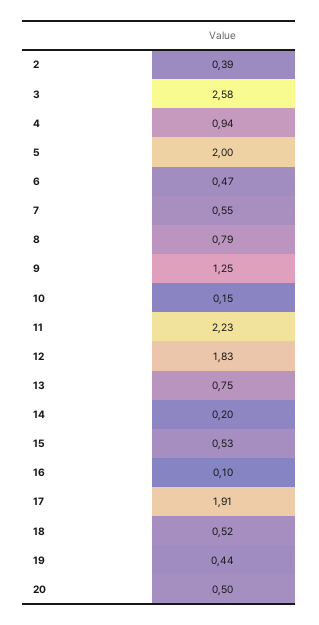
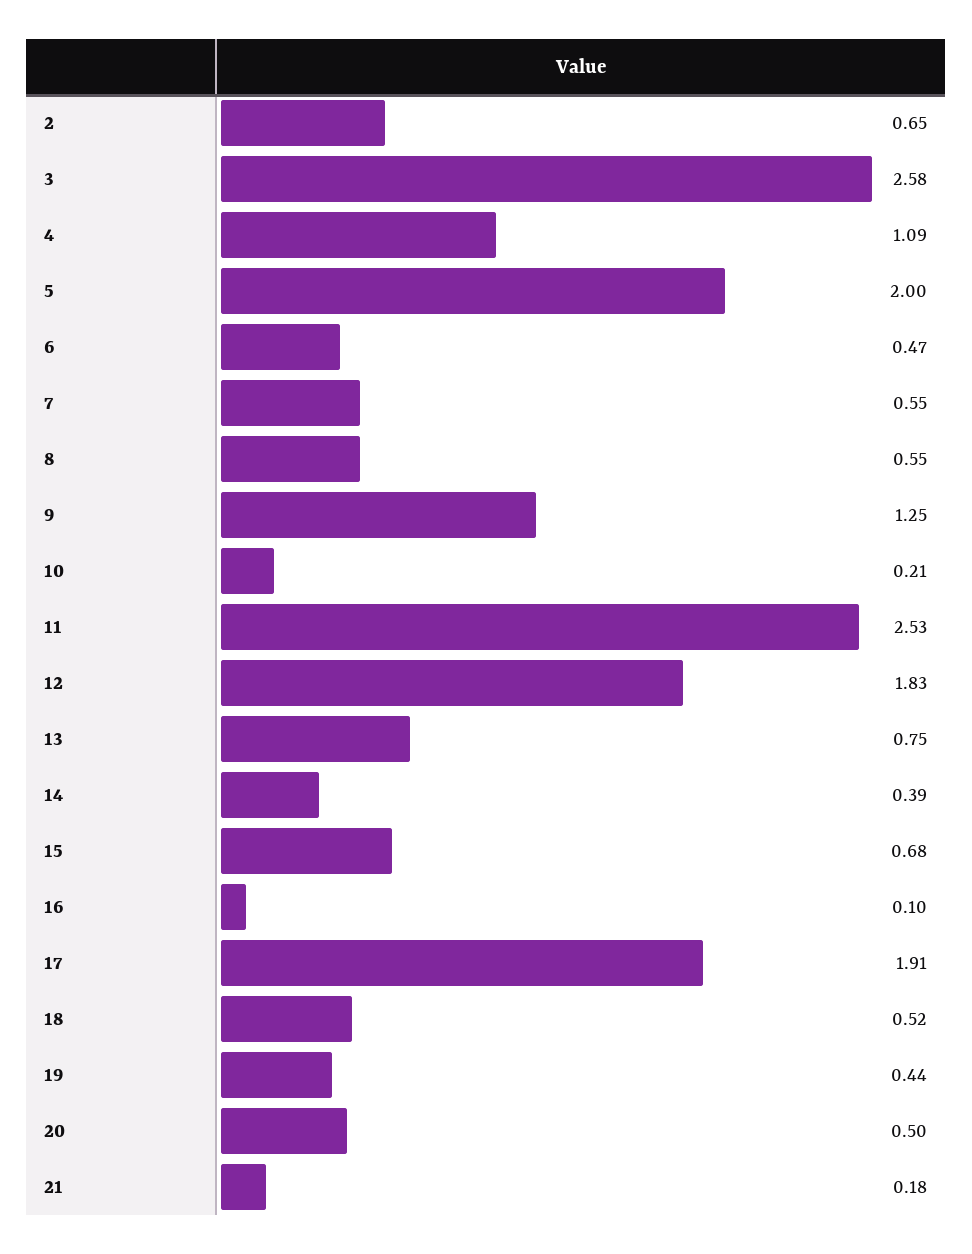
2: 0.39 -> 0.65
4: 0.94 -> 1.09
8: 0.79 -> 0.55
10: 0.15 -> 0.21
11: 2.23 -> 2.53
14: 0.2 -> 0.39
15: 0.53 -> 0.68
21: none -> 0.18

